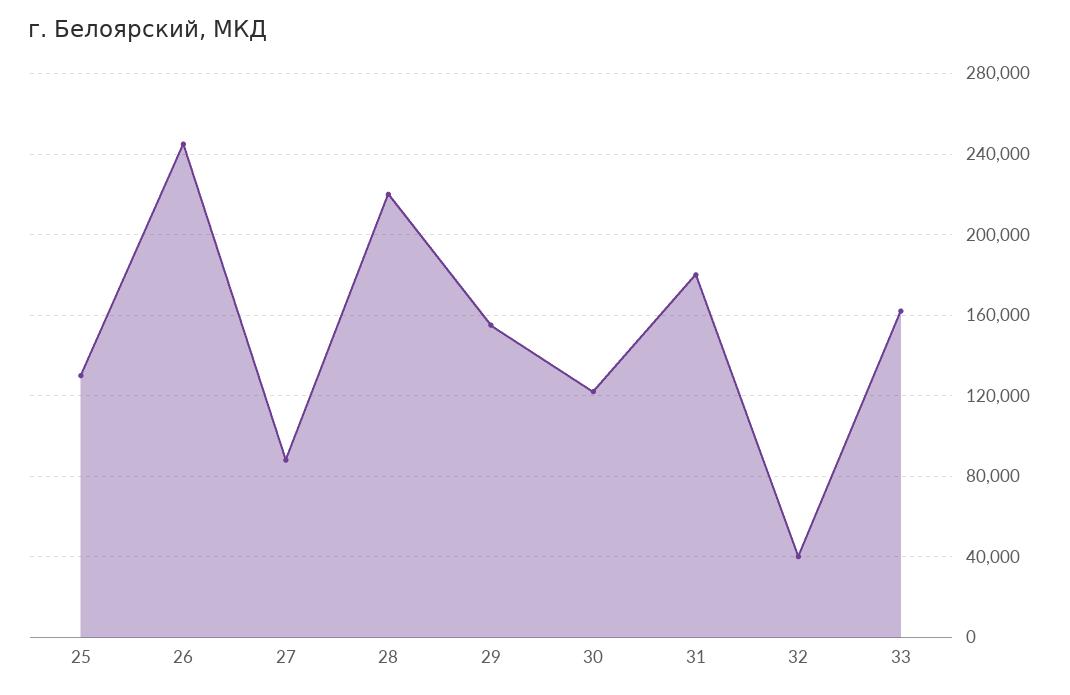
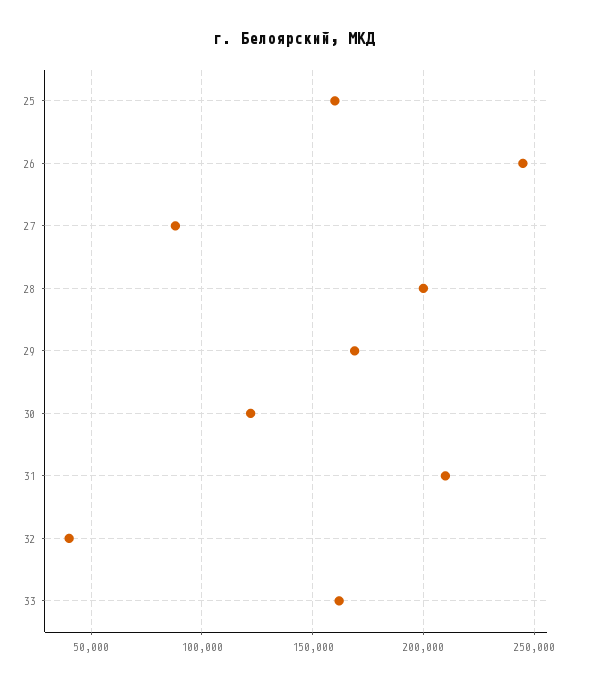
25: 130000 -> 160000
28: 220000 -> 200000
29: 155000 -> 170000
31: 180000 -> 210000

